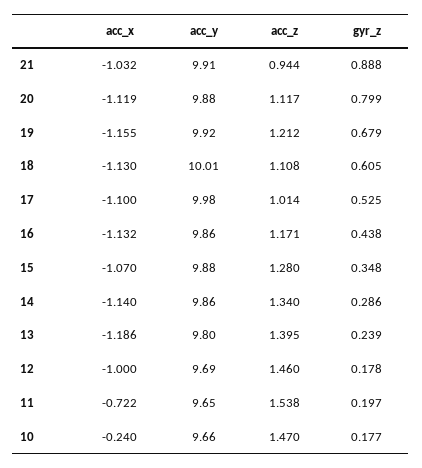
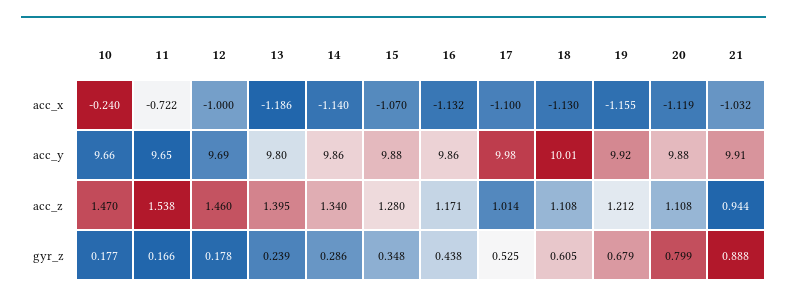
acc_z, 20: 1.117 -> 1.108
gyr_z, 11: 0.197 -> 0.166

